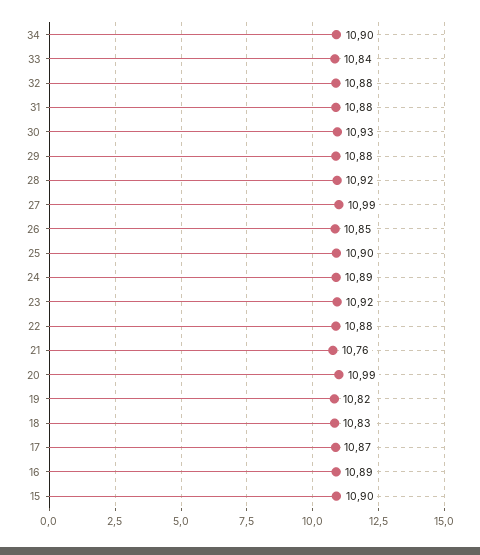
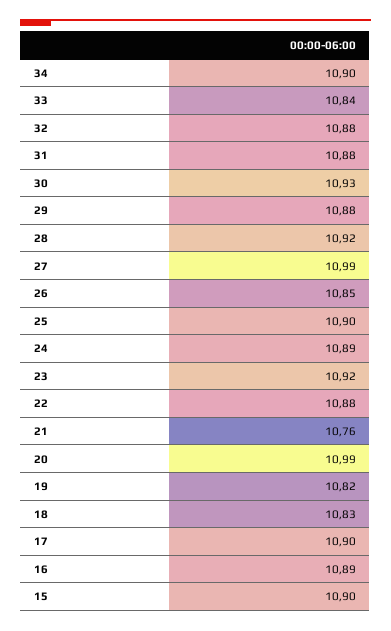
17: 10.87 -> 10.9

